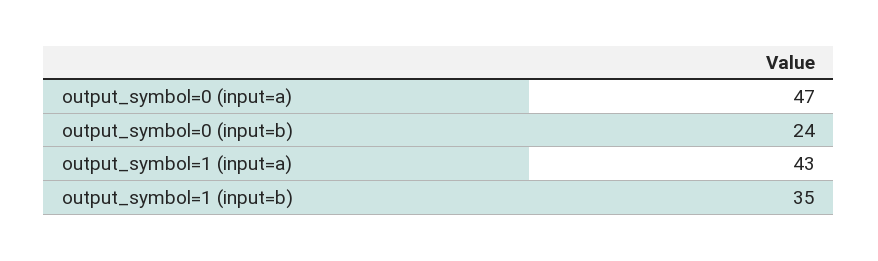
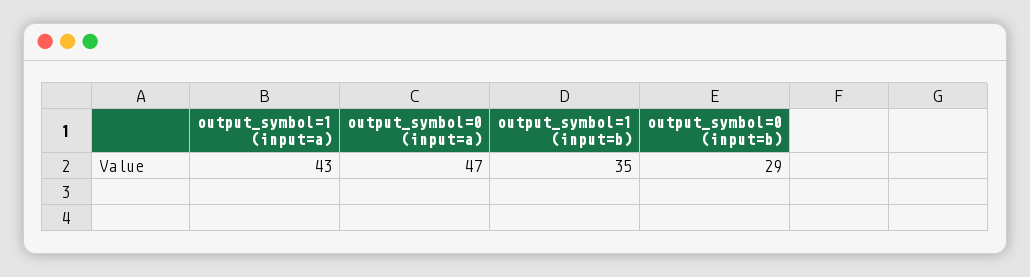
output_symbol=0 (input=b): 24 -> 29

